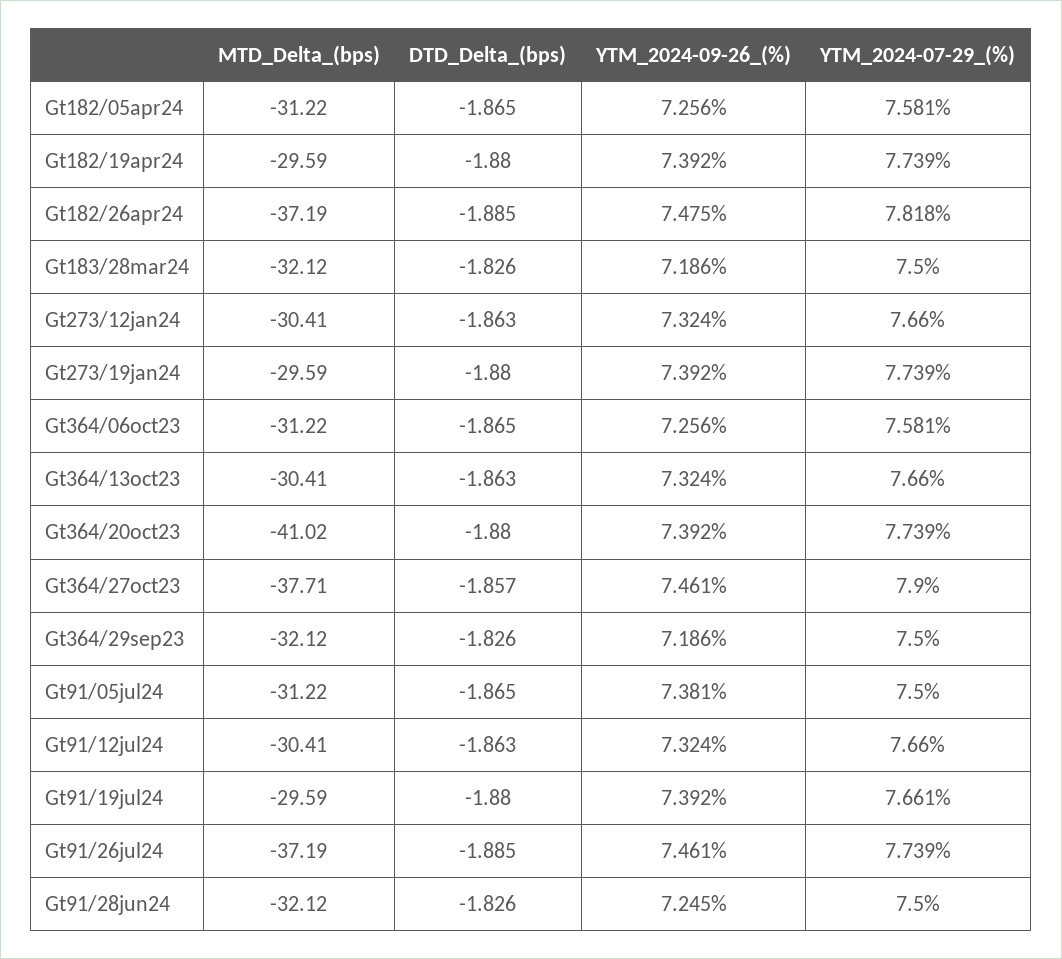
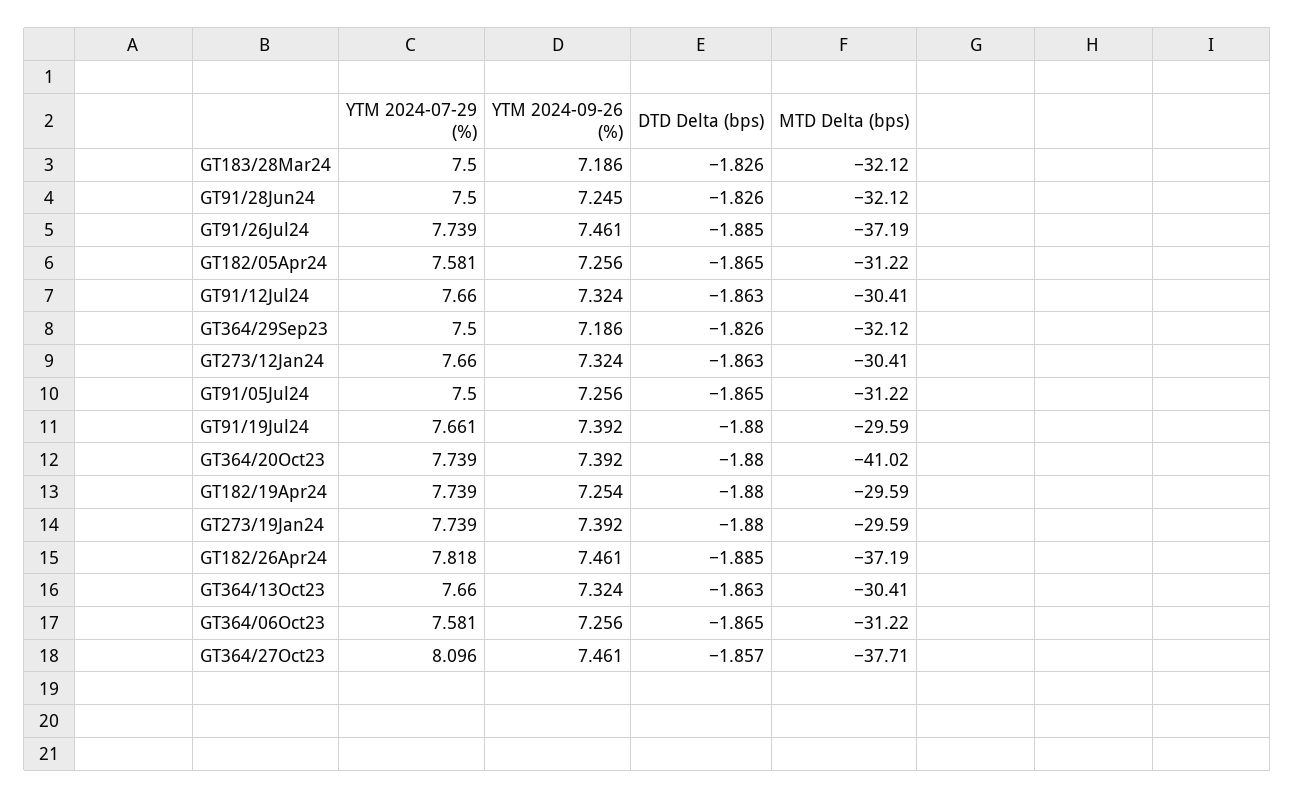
YTM_2024-09-26_(%), Gt182/19apr24: 7.392 -> 7.254
YTM_2024-09-26_(%), Gt182/26apr24: 7.475 -> 7.461
YTM_2024-07-29_(%), Gt364/27oct23: 7.9 -> 8.096
YTM_2024-09-26_(%), Gt91/05jul24: 7.381 -> 7.256

